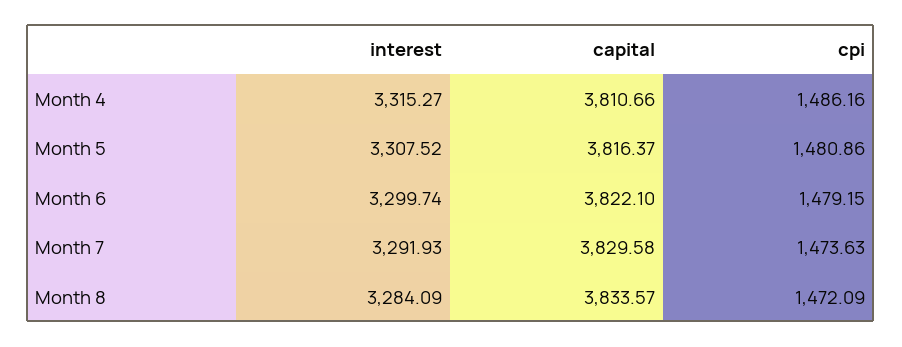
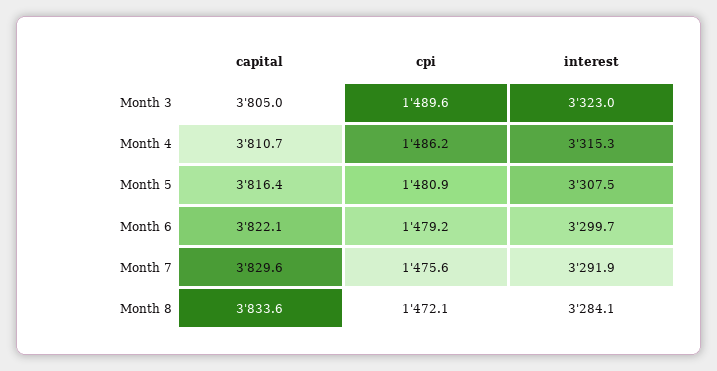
cpi, Month 7: 1473.63 -> 1475.6
capital, Month 3: none -> 3805
cpi, Month 3: none -> 1489.6
interest, Month 3: none -> 3323

